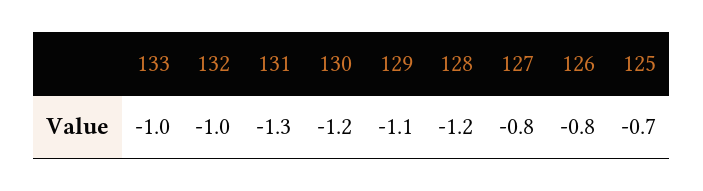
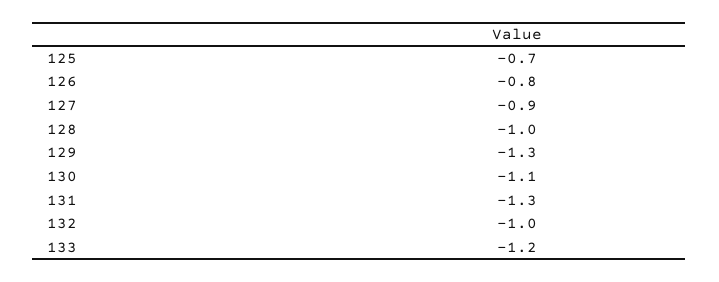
133: -1 -> -1.2
130: -1.2 -> -1.1
129: -1.1 -> -1.3
128: -1.2 -> -1
127: -0.8 -> -0.9

